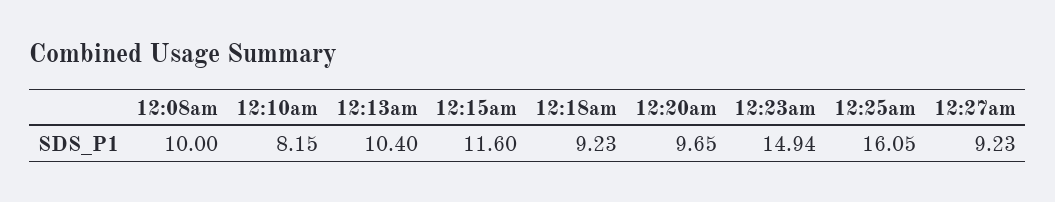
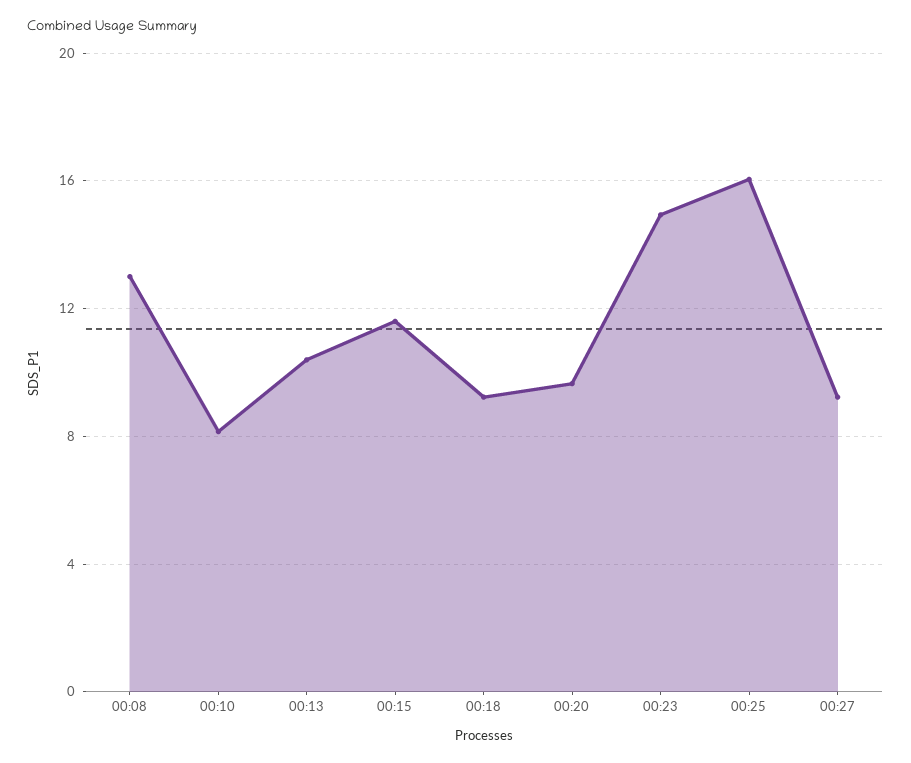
12:08am: 10 -> 13

